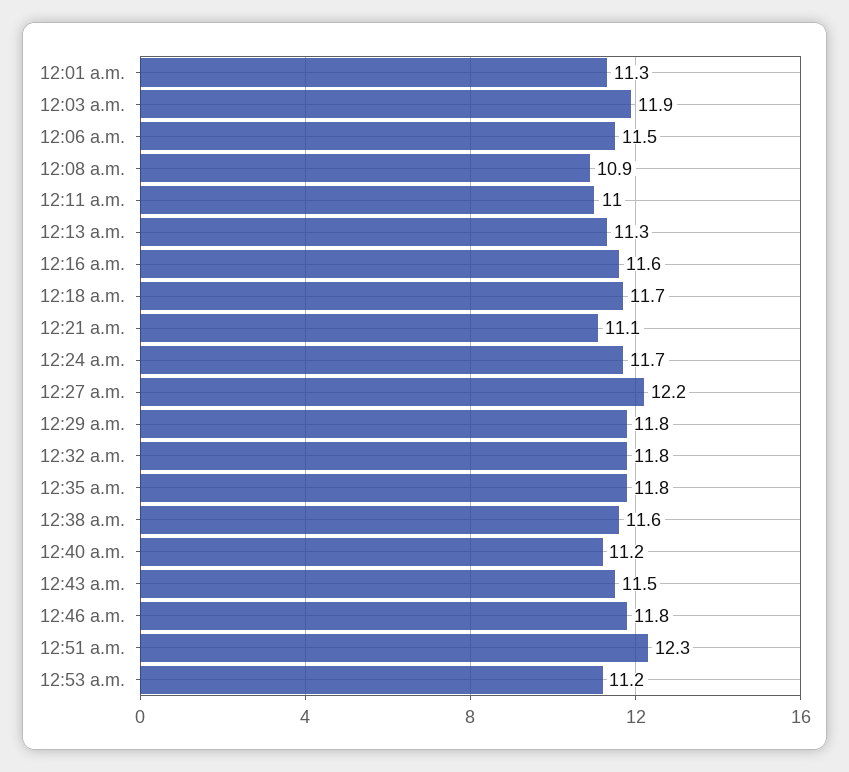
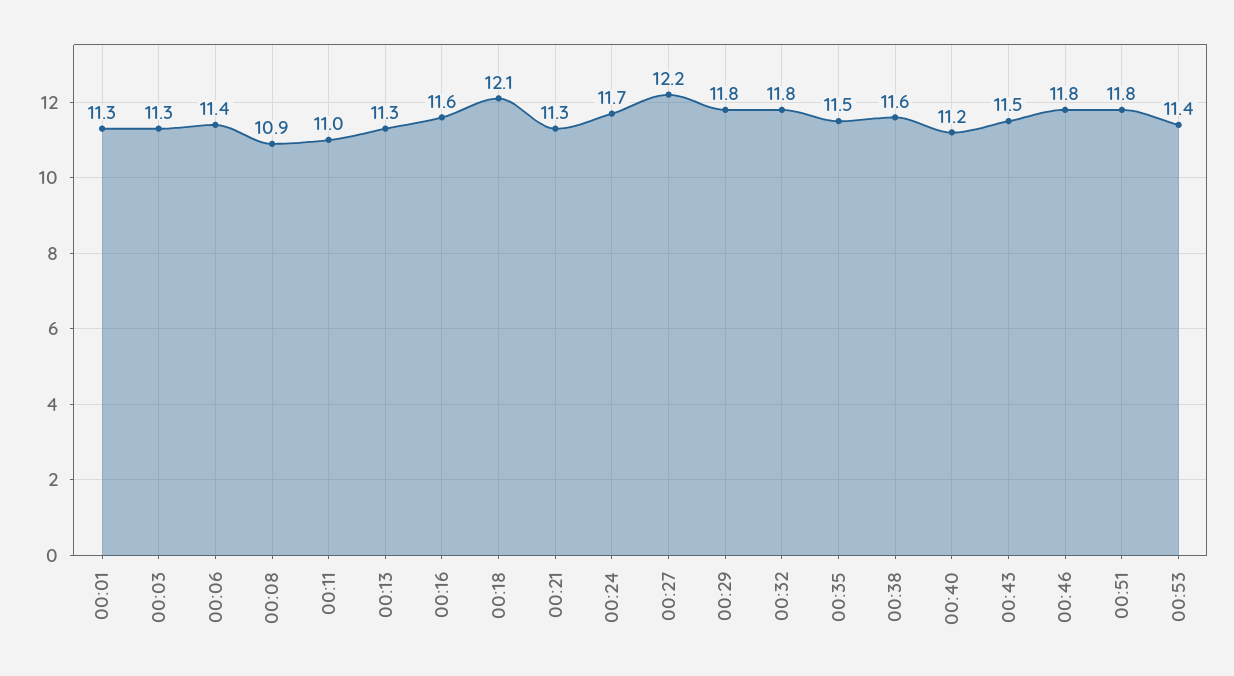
12:03 a.m.: 11.9 -> 11.3
12:06 a.m.: 11.5 -> 11.4
12:18 a.m.: 11.7 -> 12.1
12:21 a.m.: 11.1 -> 11.3
12:35 a.m.: 11.8 -> 11.5
12:51 a.m.: 12.3 -> 11.8
12:53 a.m.: 11.2 -> 11.4

